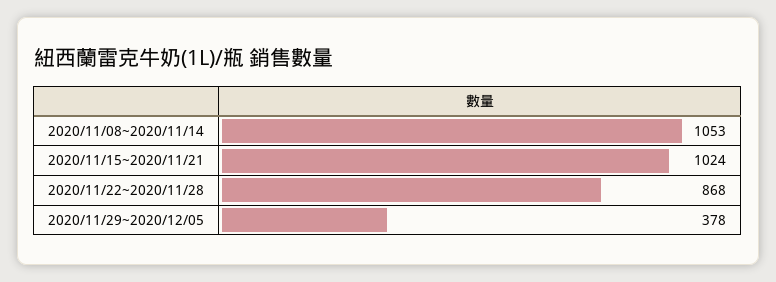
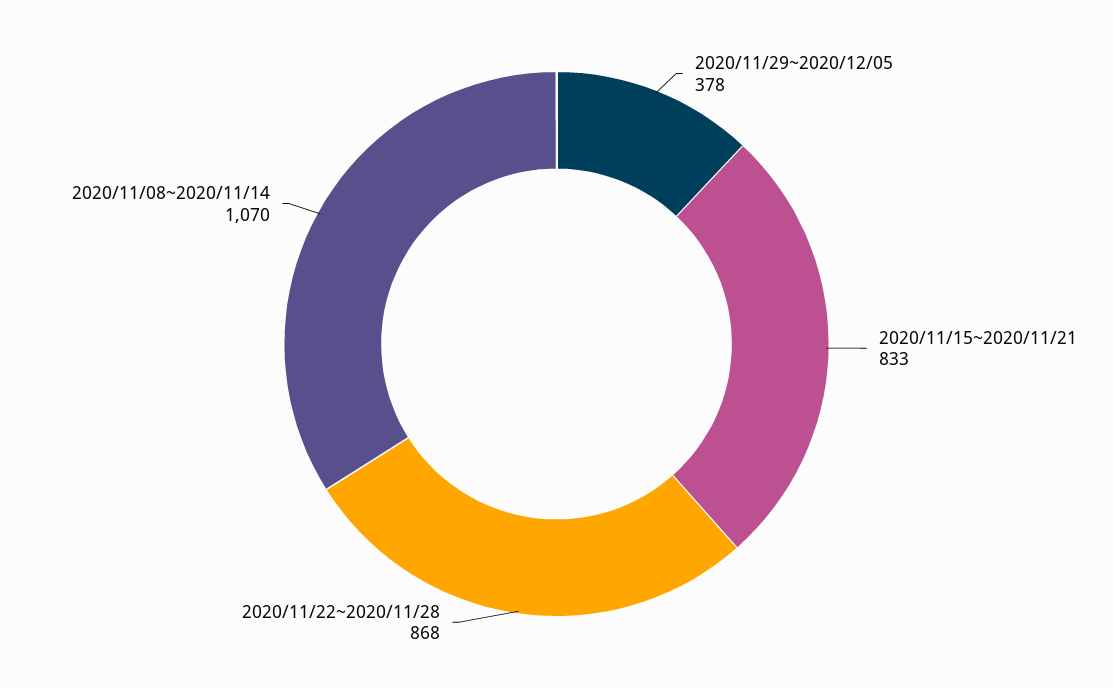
2020/11/08~2020/11/14: 1053 -> 1070
2020/11/15~2020/11/21: 1024 -> 833

